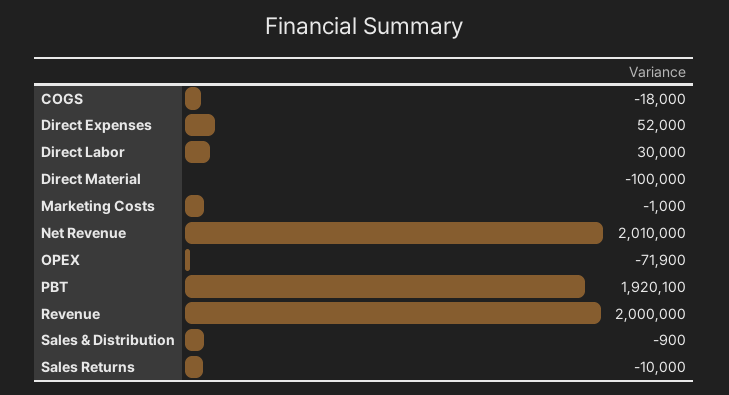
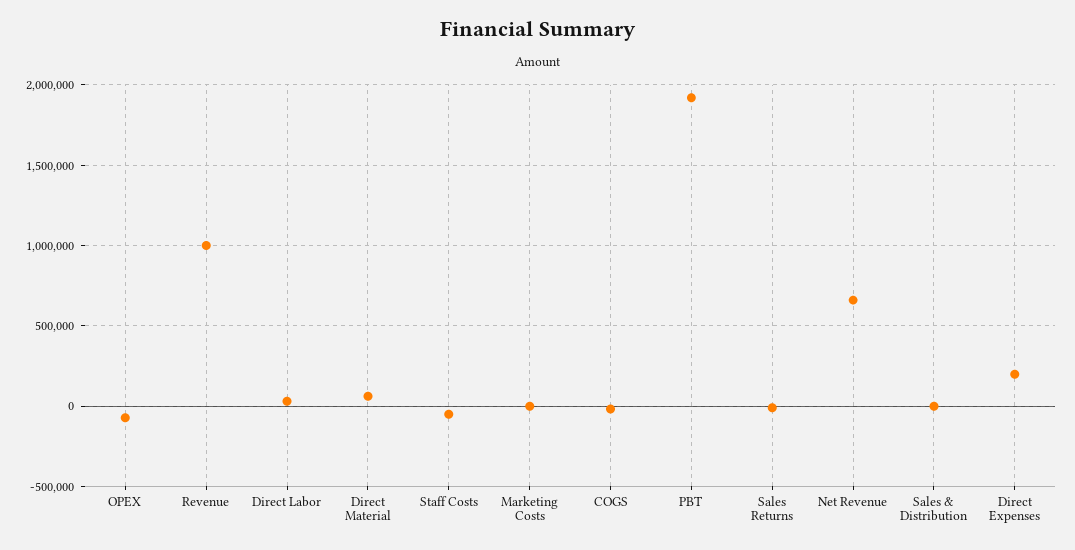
Direct Expenses: 52000 -> 200000
Direct Material: -100000 -> 50000
Net Revenue: 2010000 -> 650000
Revenue: 2000000 -> 1000000
Staff Costs: none -> -50000

